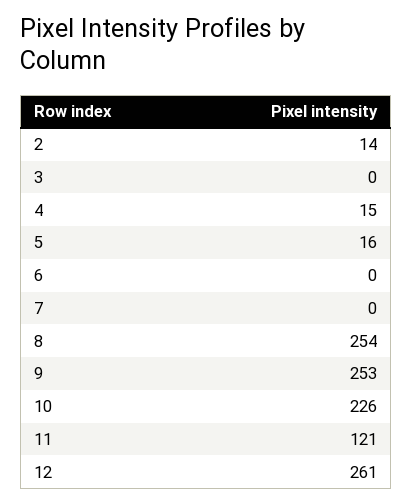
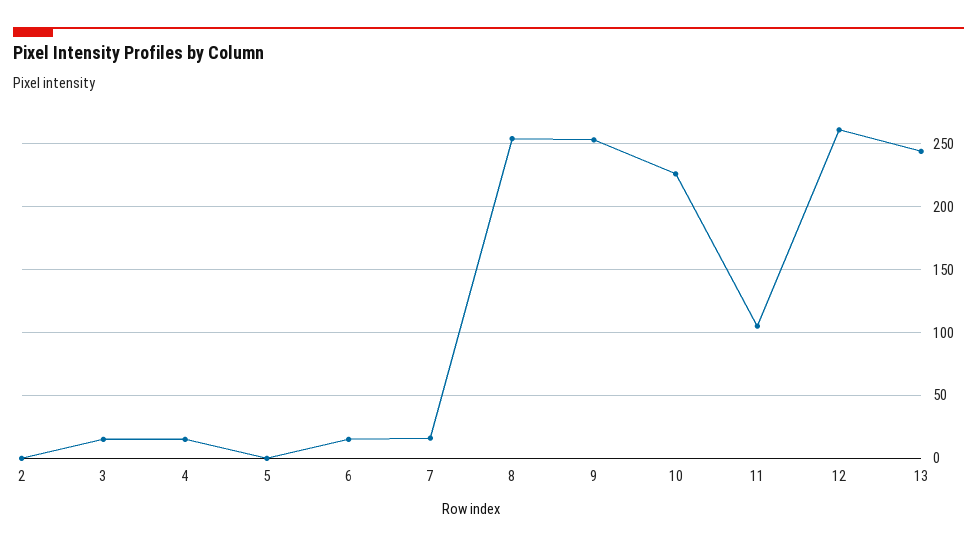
2: 14 -> 0
3: 0 -> 15
5: 16 -> 0
6: 0 -> 15
7: 0 -> 15
11: 121 -> 105
13: none -> 245

